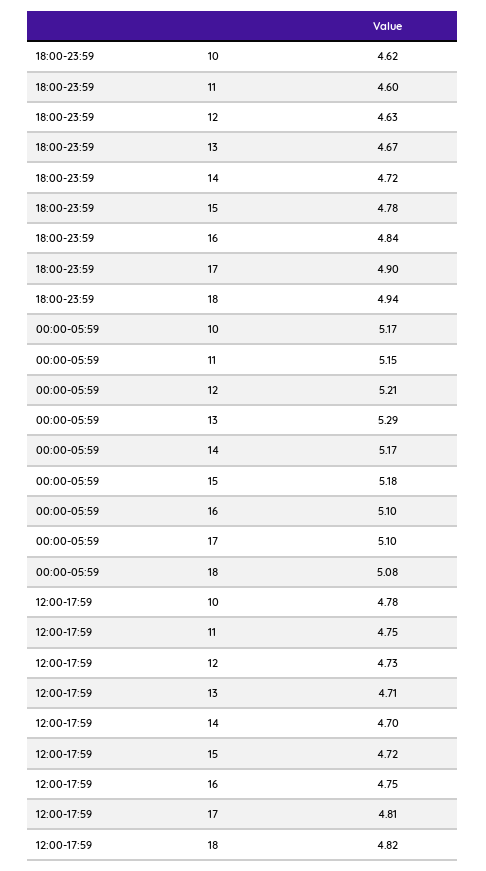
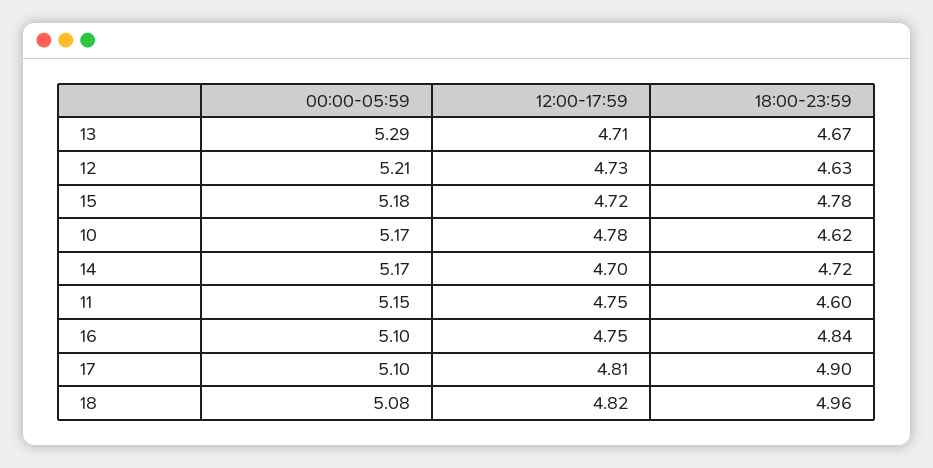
18:00-23:59, 18: 4.94 -> 4.96

